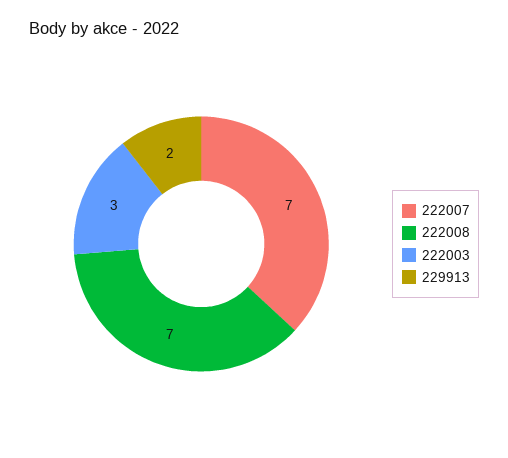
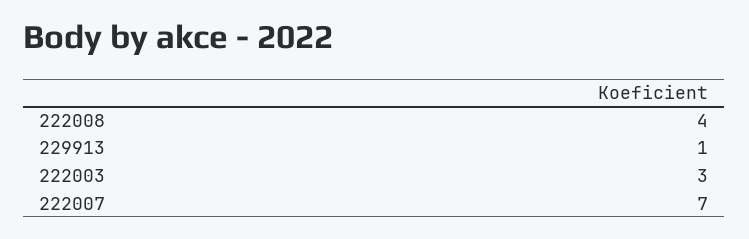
222008: 7 -> 4
229913: 2 -> 1

